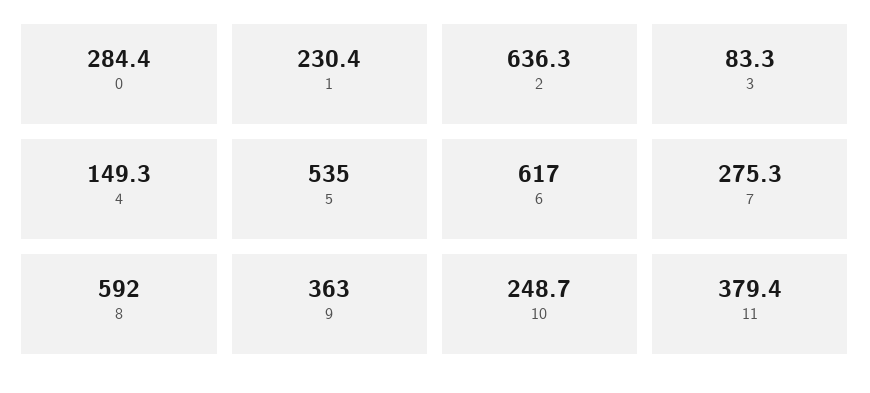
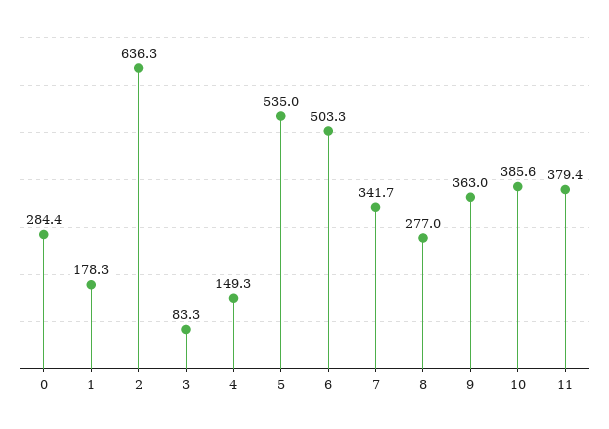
1: 230.4 -> 178.3
6: 617 -> 503.3
7: 275.3 -> 341.7
8: 592 -> 277
10: 248.7 -> 385.6

